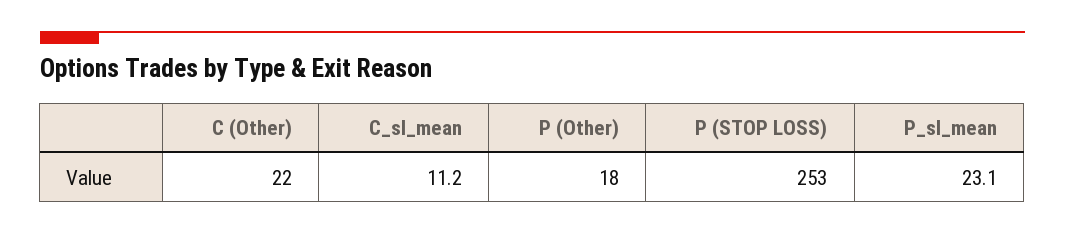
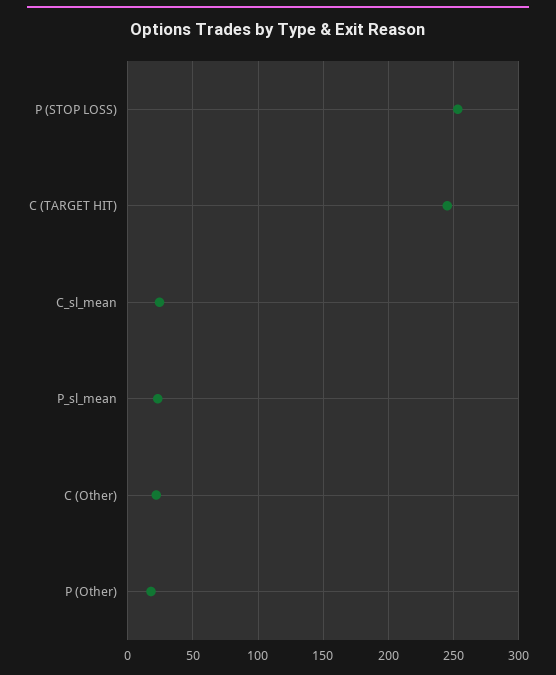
C_sl_mean: 11.2 -> 25
C (TARGET HIT): none -> 245

